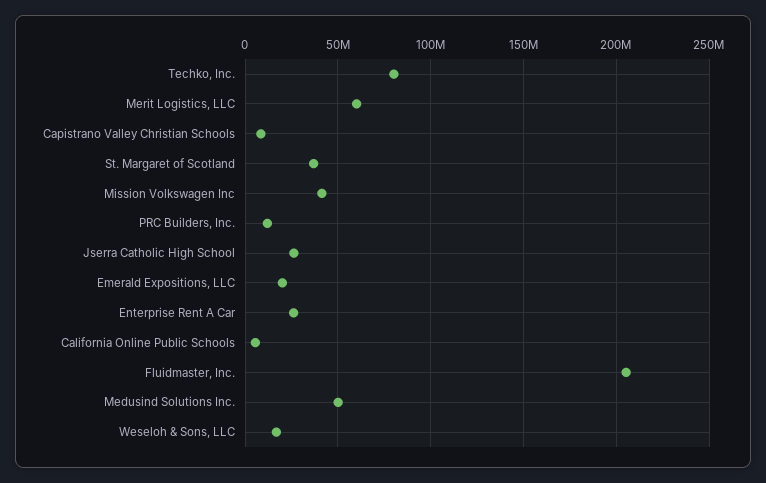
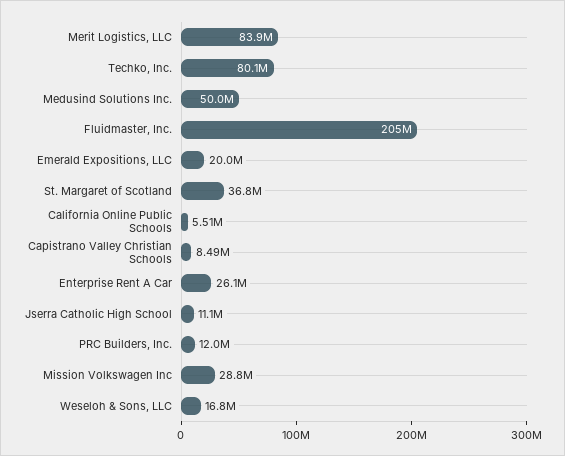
Merit Logistics, LLC: 60000000 -> 83900000
Mission Volkswagen Inc: 40000000 -> 28800000
Jserra Catholic High School: 25000000 -> 11100000

